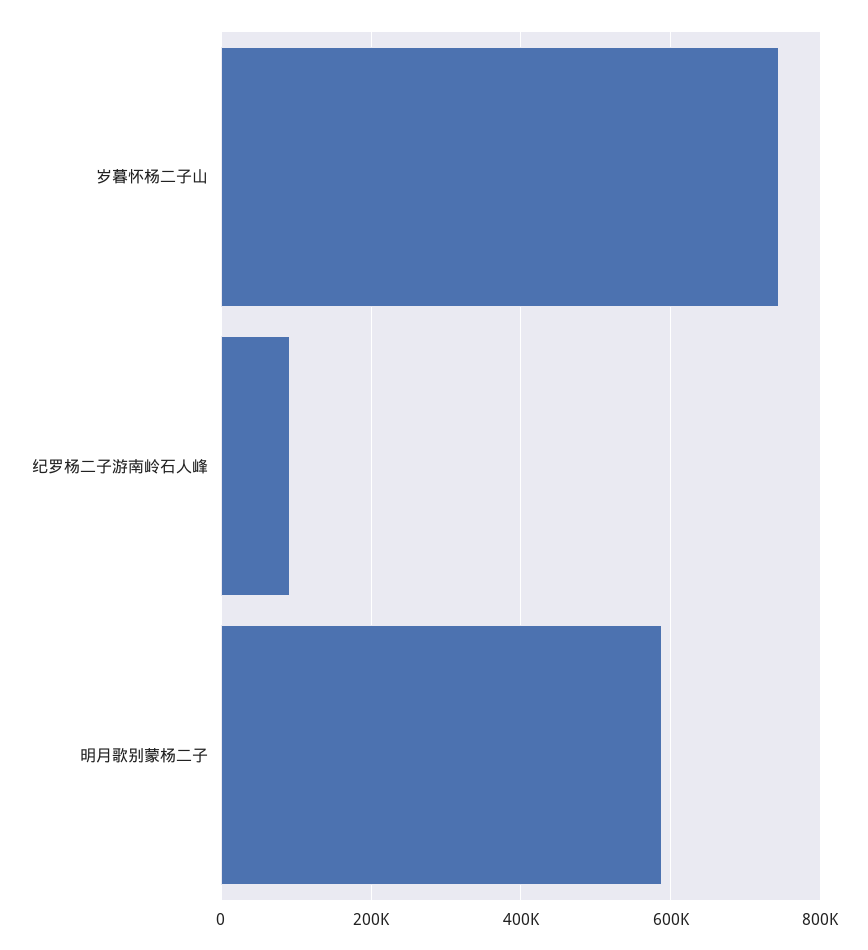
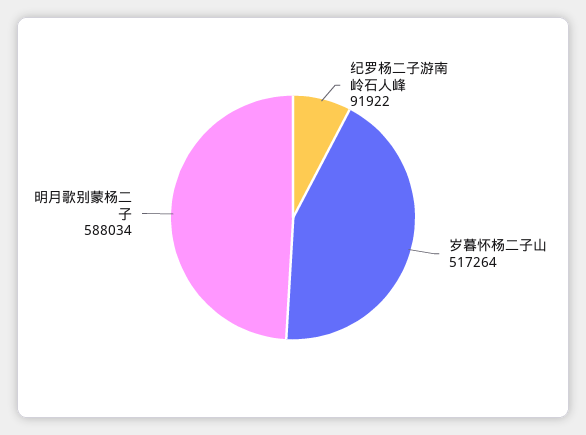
岁暮怀杨二子山: 740000 -> 517264

